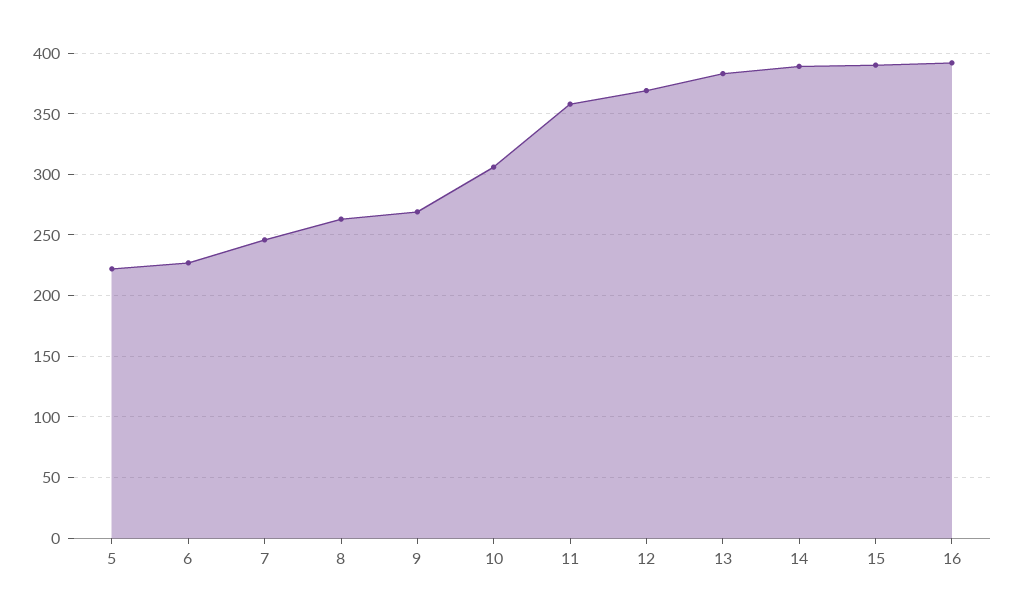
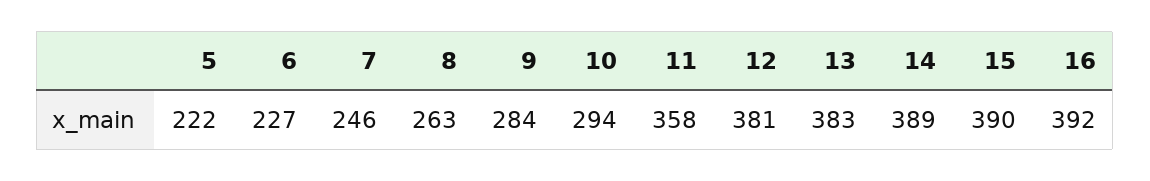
9: 270 -> 284
10: 305 -> 294
12: 370 -> 381

